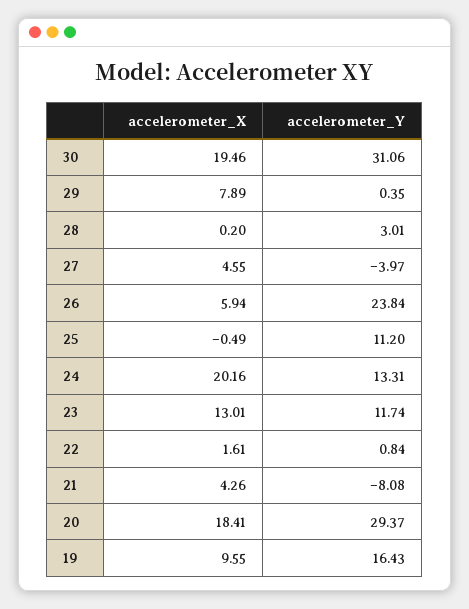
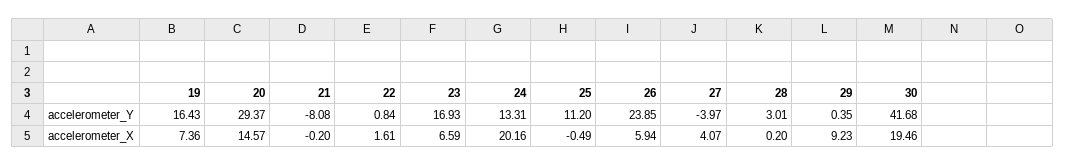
accelerometer_Y, 30: 31.06 -> 41.68
accelerometer_X, 29: 7.89 -> 9.23
accelerometer_X, 27: 4.55 -> 4.07
accelerometer_Y, 26: 23.84 -> 23.85
accelerometer_X, 23: 13.01 -> 6.59
accelerometer_Y, 23: 11.74 -> 16.93
accelerometer_X, 21: 4.26 -> -0.2
accelerometer_X, 20: 18.41 -> 14.57
accelerometer_X, 19: 9.55 -> 7.36

